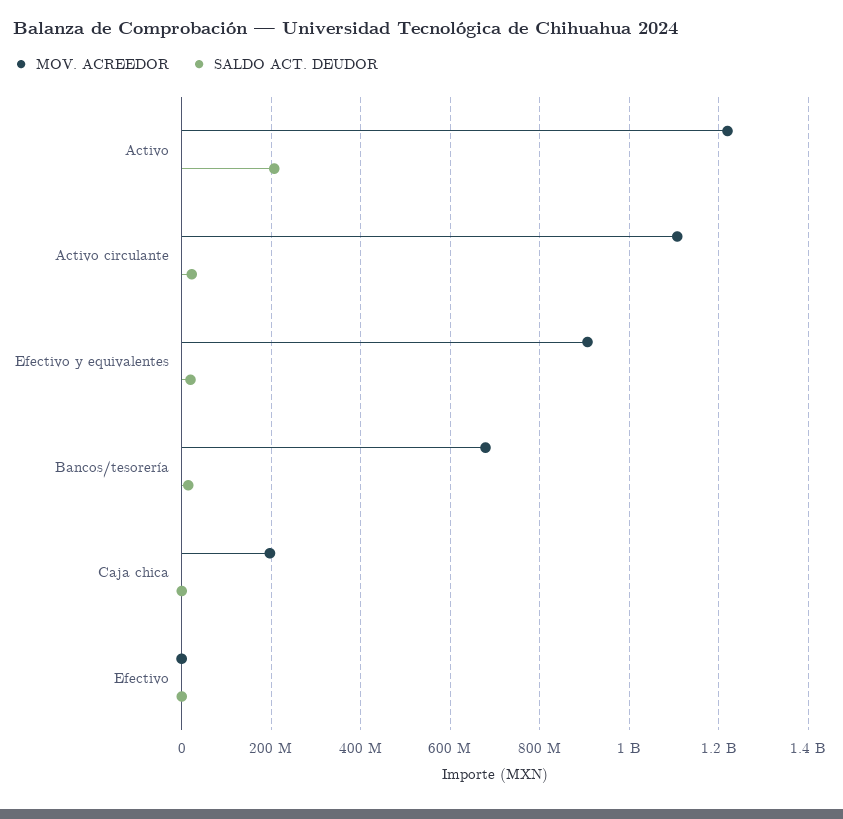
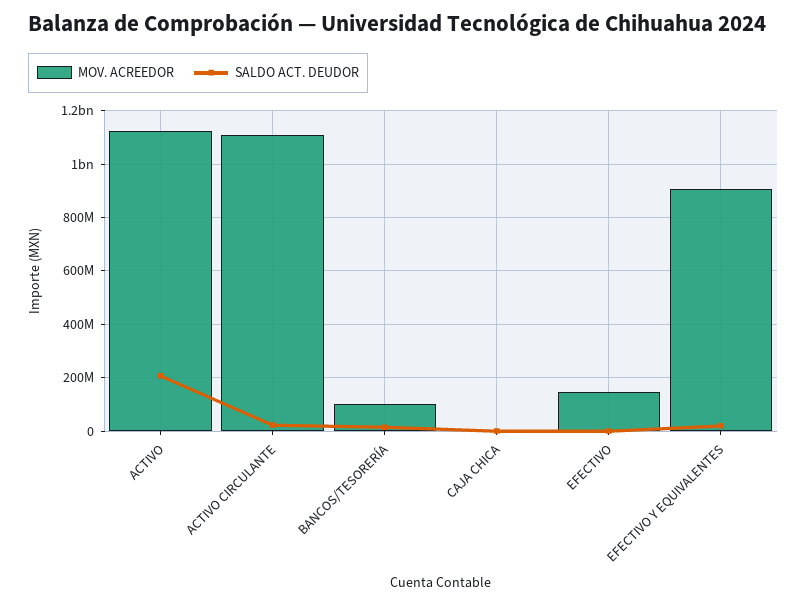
MOV. ACREEDOR, Activo: 1220000000 -> 1125000000
MOV. ACREEDOR, Bancos/tesorería: 680000000 -> 100000000
MOV. ACREEDOR, Caja chica: 200000000 -> 0
MOV. ACREEDOR, Efectivo: 0 -> 150000000

